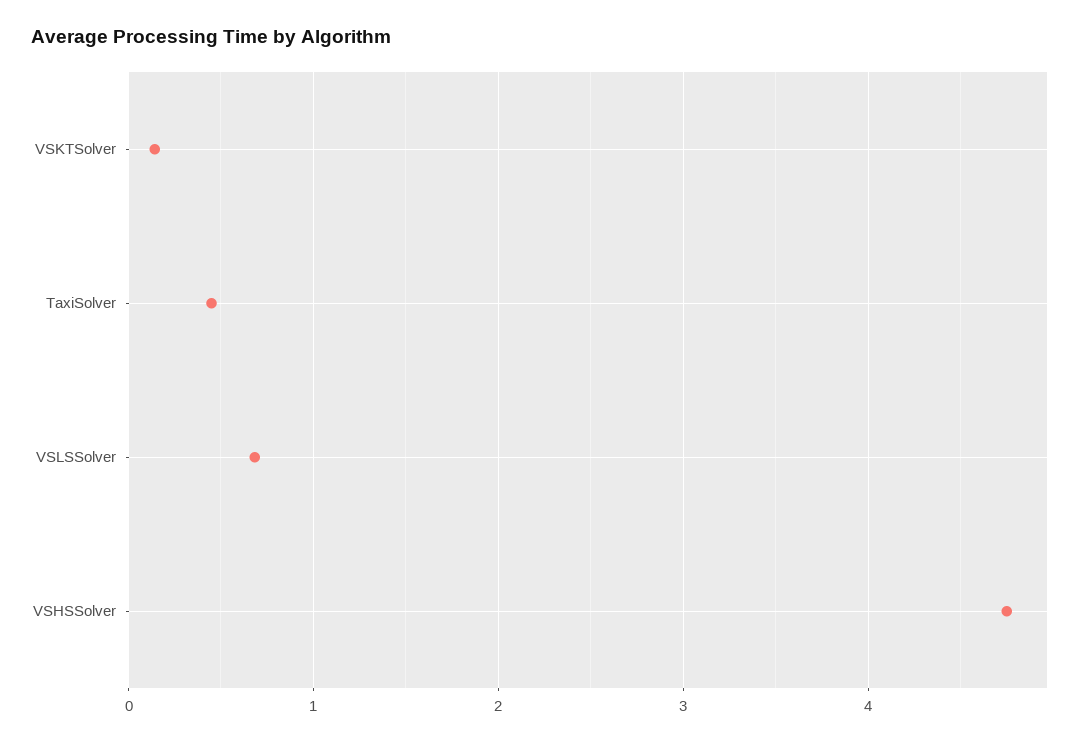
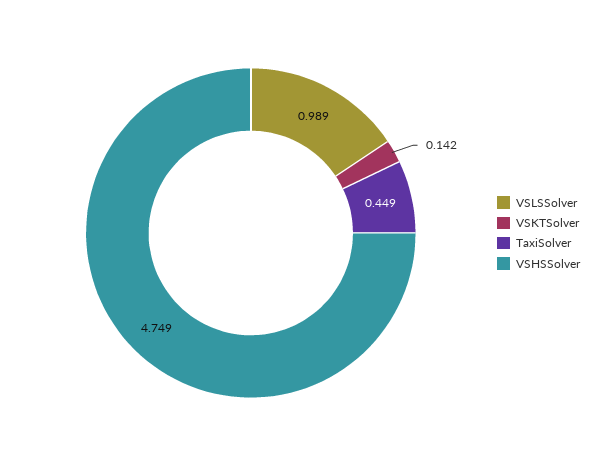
VSLSSolver: 0.7 -> 0.989

